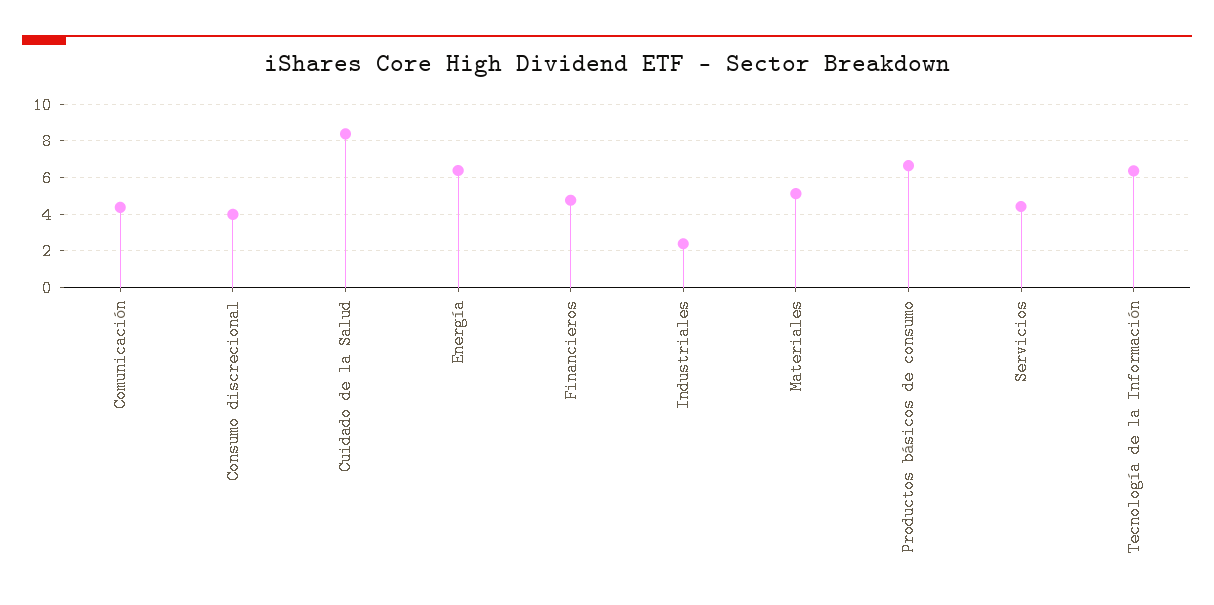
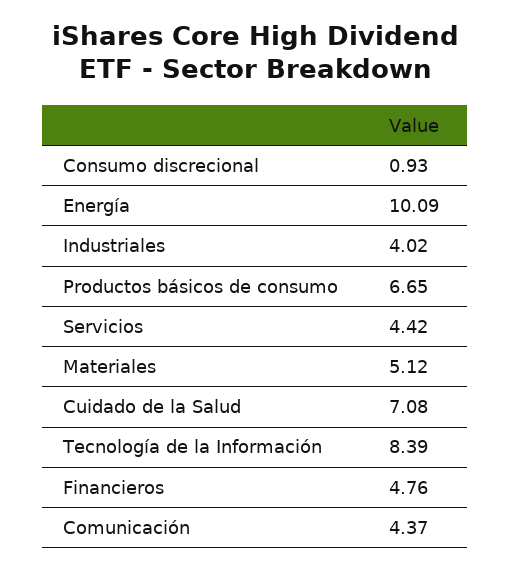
Consumo discrecional: 4 -> 0.93
Cuidado de la Salud: 8.5 -> 7.08
Energía: 6.5 -> 10.09
Industriales: 2.5 -> 4.02
Tecnología de la Información: 6.5 -> 8.39

